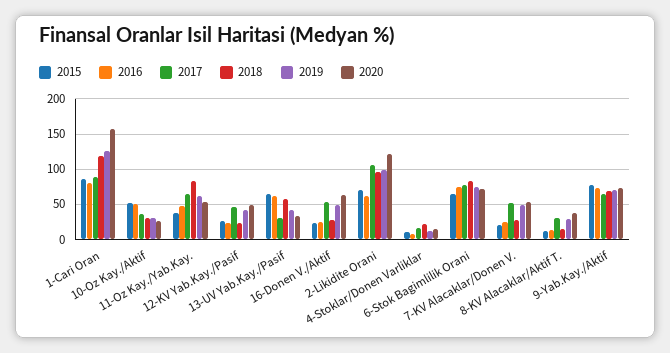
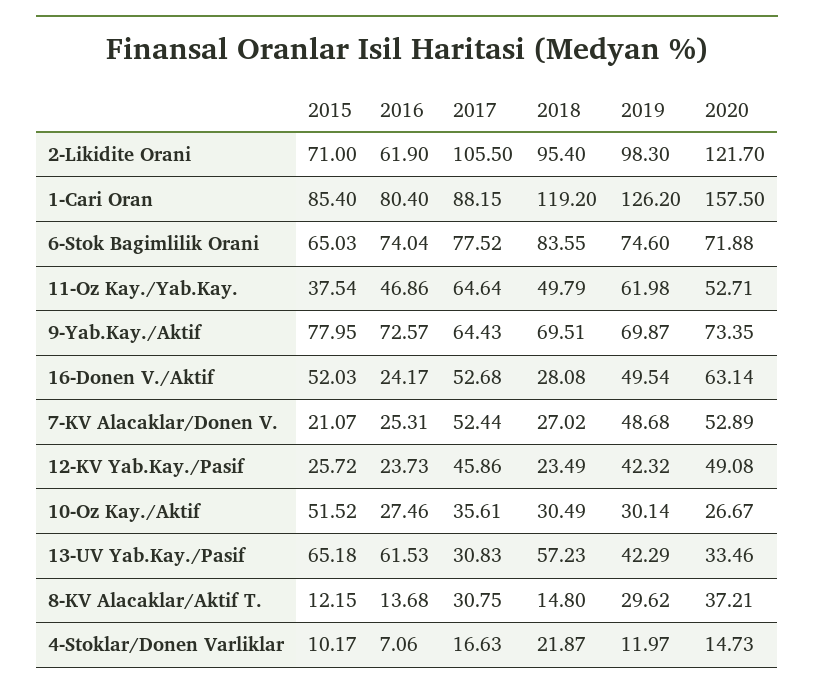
2016, 10-Oz Kay./Aktif: 50 -> 27.46
2018, 11-Oz Kay./Yab.Kay.: 80 -> 49.79
2015, 16-Donen V./Aktif: 20 -> 52.03

